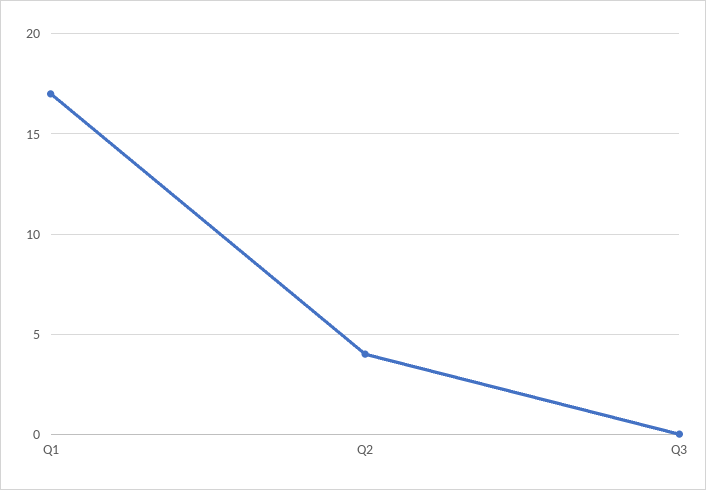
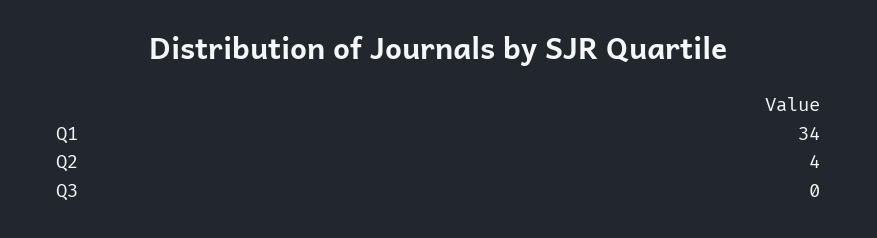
Q1: 17 -> 34

